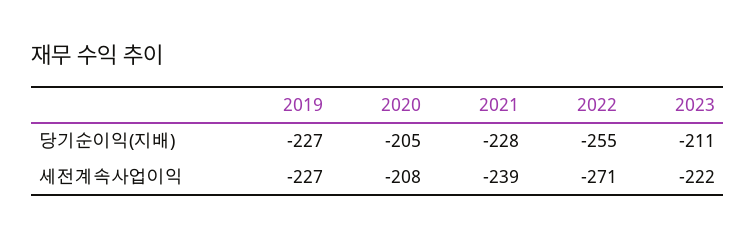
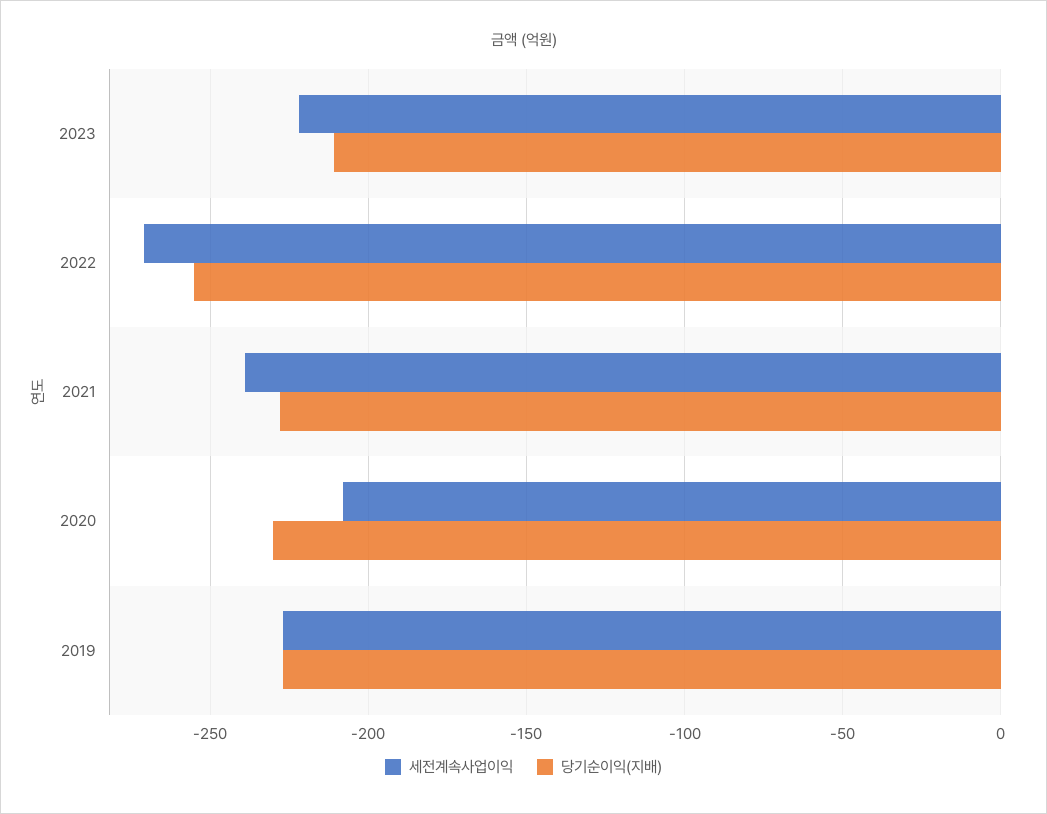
당기순이익(지배), 2020: -205 -> -230

